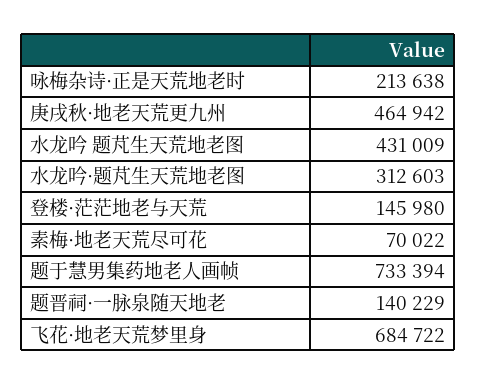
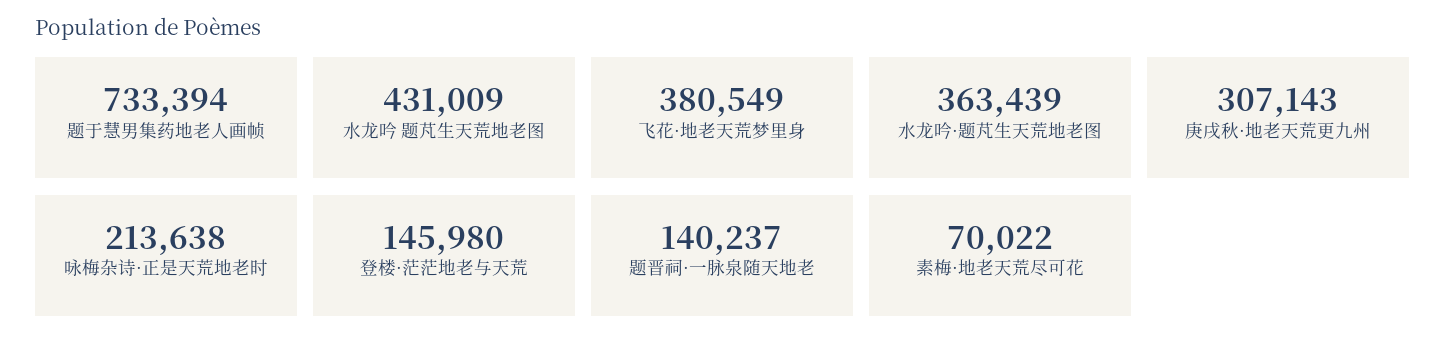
庚戌秋·地老天荒更九州: 464942 -> 307143
水龙吟·题芃生天荒地老图: 312603 -> 363439
题晋祠·一脉泉随天地老: 140229 -> 140237
飞花·地老天荒梦里身: 684722 -> 380549

